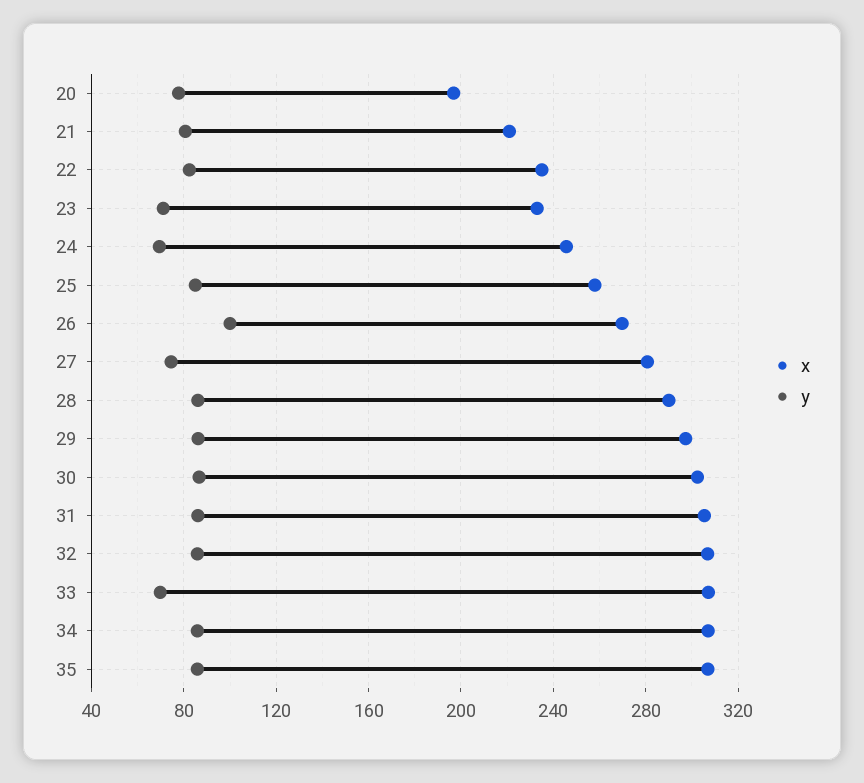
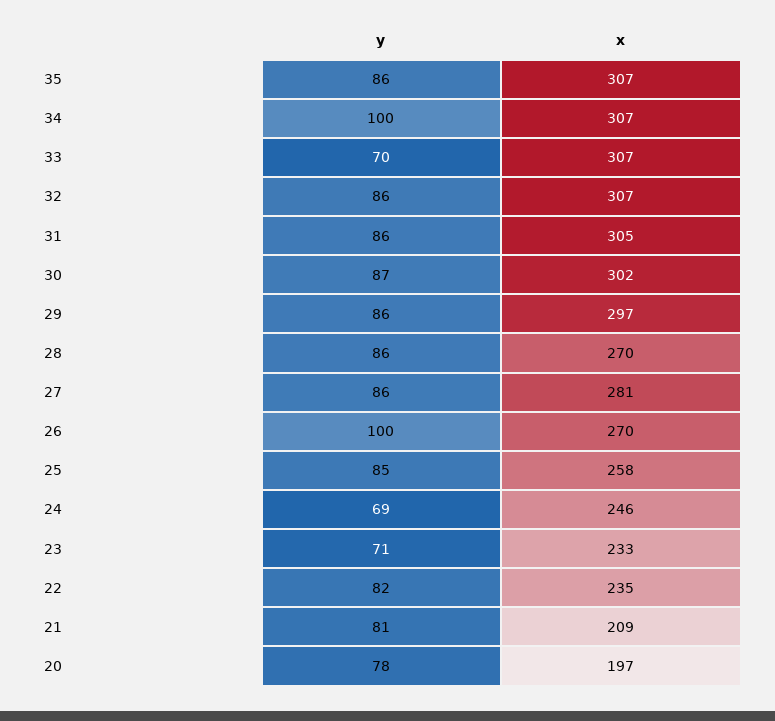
x, 21: 220 -> 209
y, 27: 75 -> 86
x, 28: 290 -> 270
y, 34: 85 -> 100

